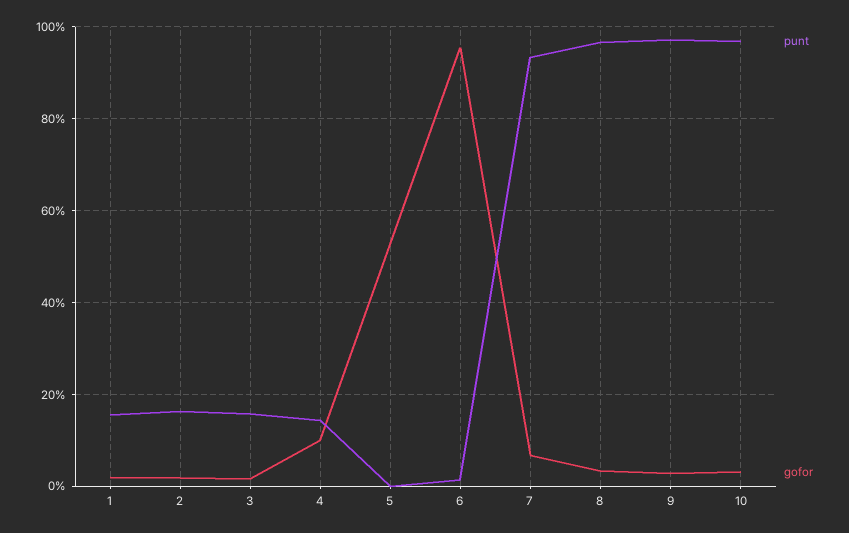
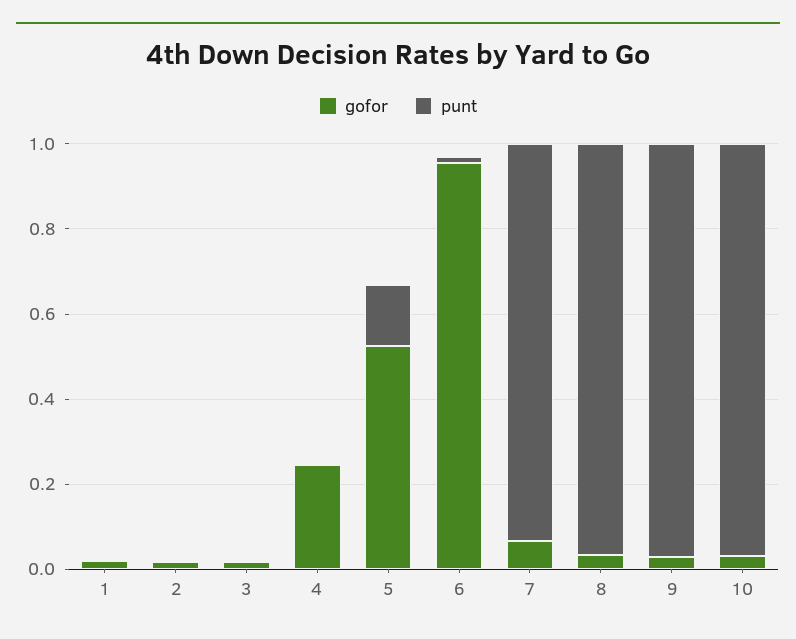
punt, 1: 0.16 -> 0
punt, 2: 0.16 -> 0
punt, 3: 0.16 -> 0
punt, 4: 0.14 -> 0
gofor, 4: 0.1 -> 0.25
punt, 5: 0 -> 0.15

